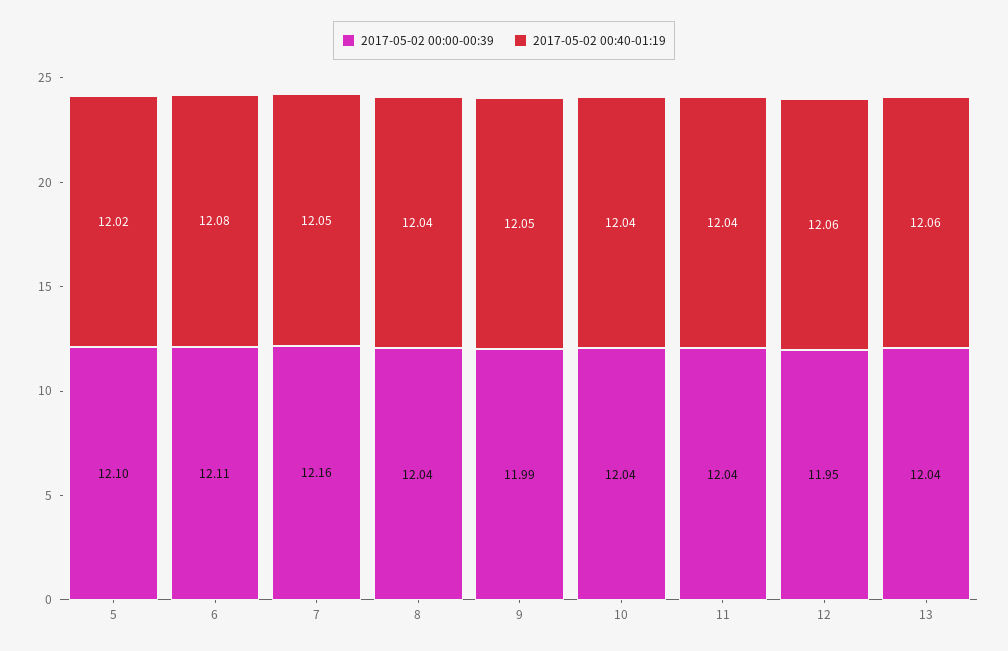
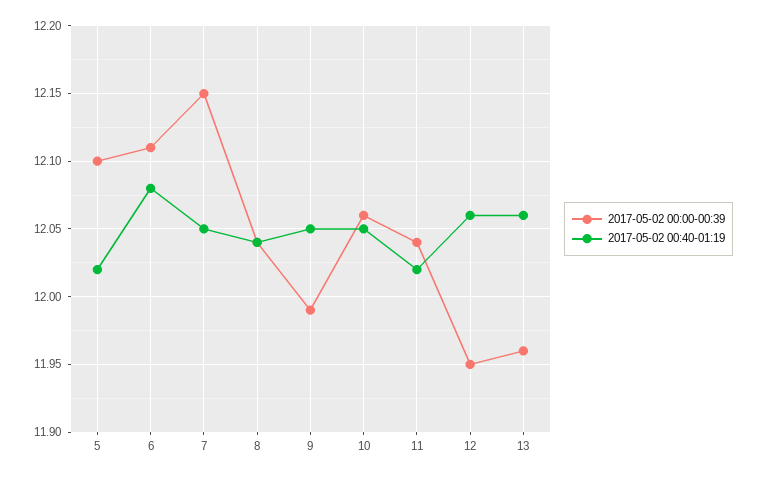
2017-05-02 00:00-00:39, 7: 12.16 -> 12.15
2017-05-02 00:00-00:39, 10: 12.04 -> 12.06
2017-05-02 00:40-01:19, 10: 12.04 -> 12.05
2017-05-02 00:40-01:19, 11: 12.04 -> 12.02
2017-05-02 00:00-00:39, 13: 12.04 -> 11.96

